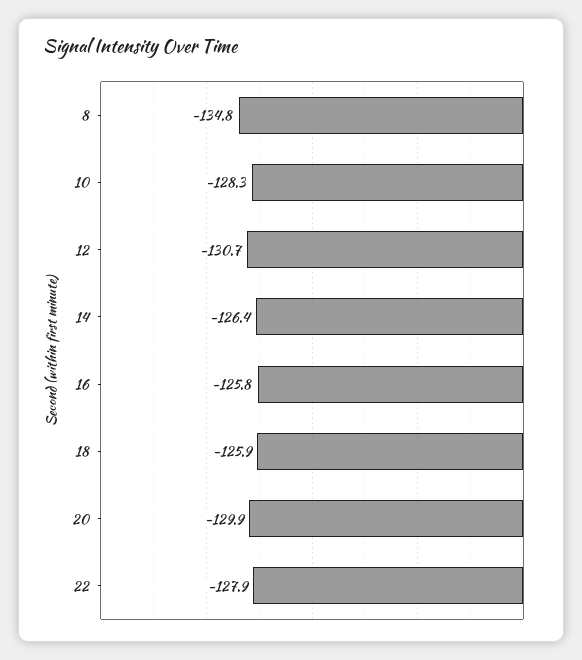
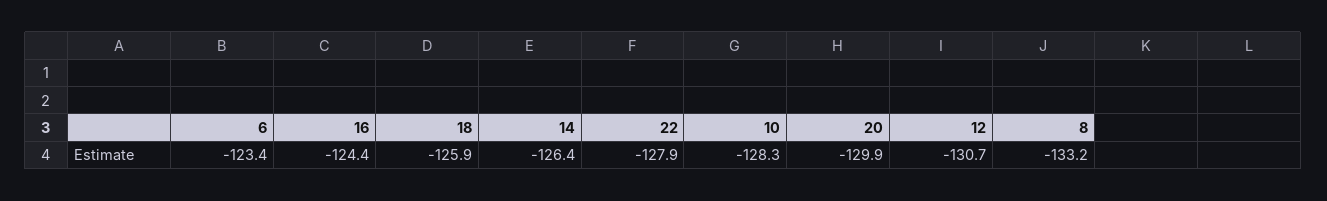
8: -134.8 -> -133.2
16: -125.8 -> -124.4
6: none -> -123.4

